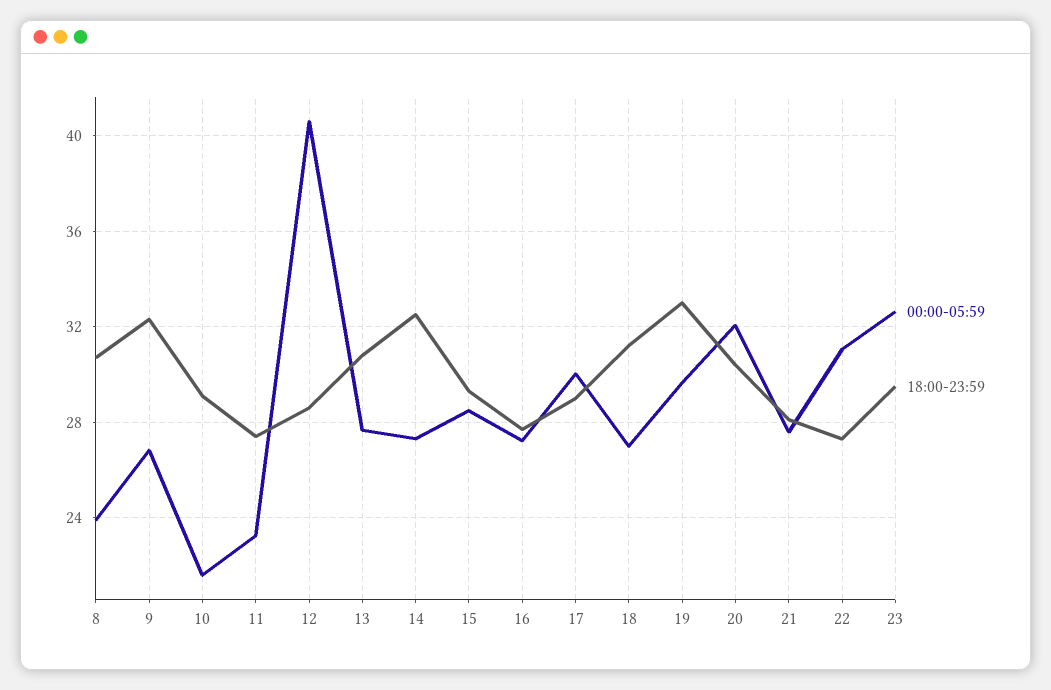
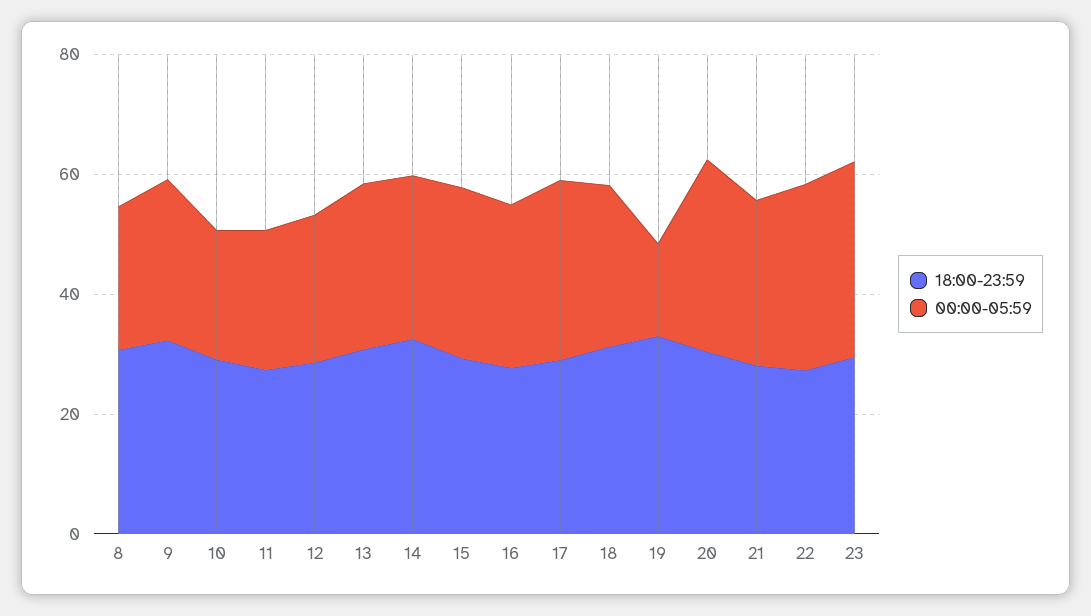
00:00-05:59, 12: 40.5 -> 25
00:00-05:59, 19: 29.5 -> 15

